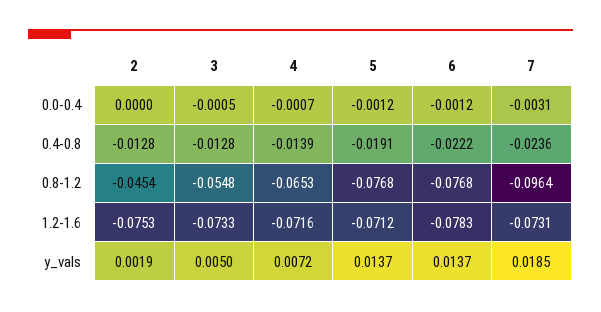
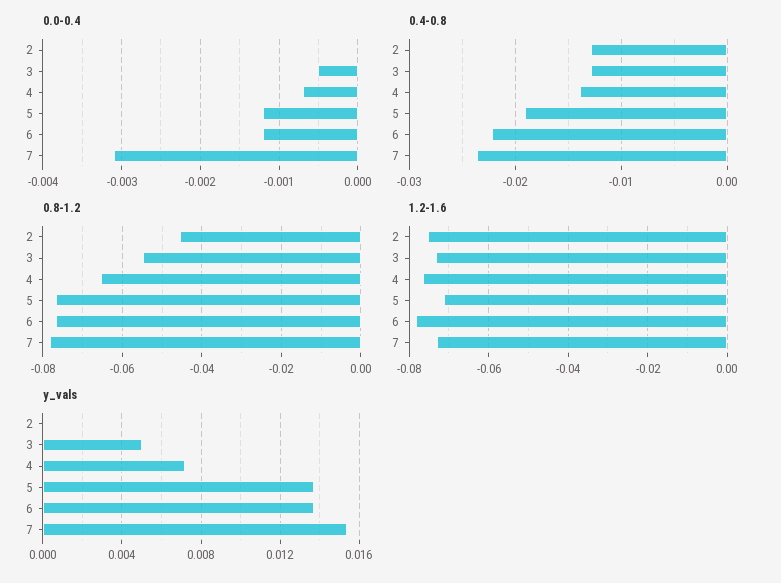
0.8-1.2, 7: -0.0964 -> -0.078
1.2-1.6, 4: -0.0716 -> -0.076
y_vals, 2: 0.0019 -> 0
y_vals, 7: 0.0185 -> 0.0155

